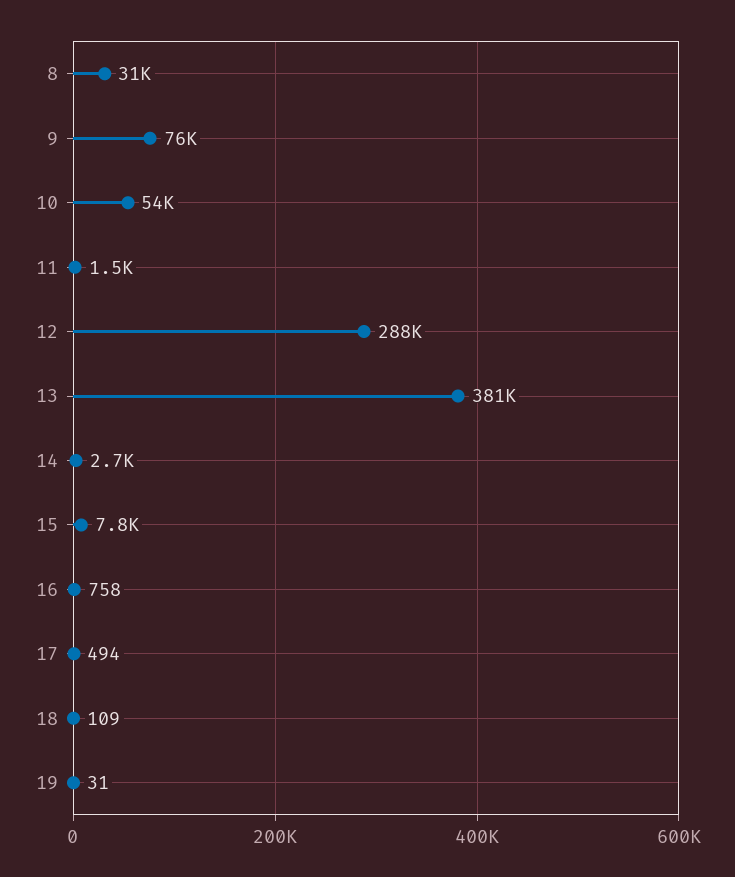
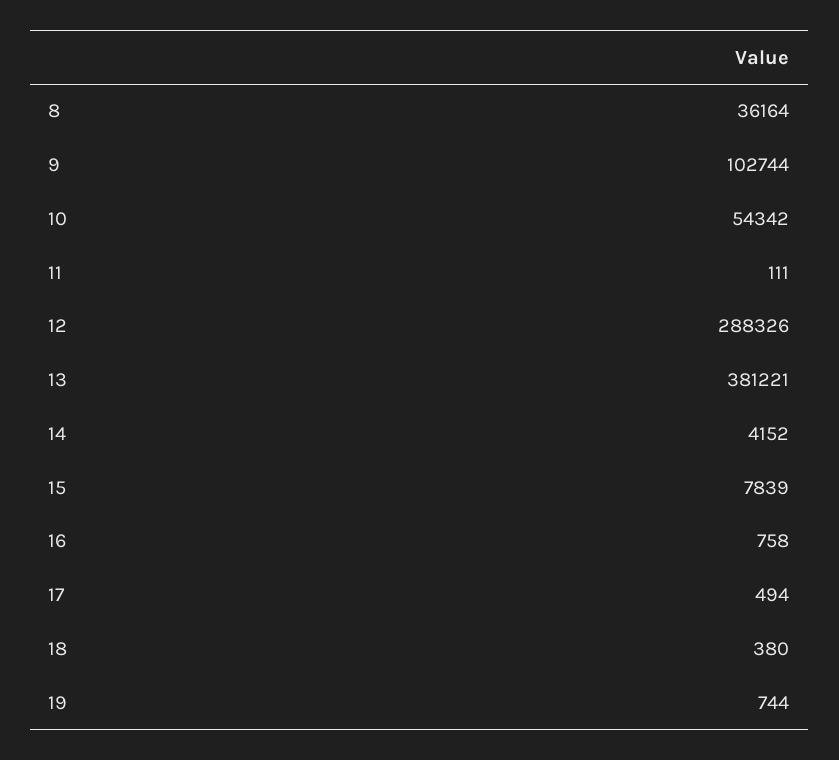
8: 31000 -> 36164
9: 76000 -> 102744
11: 1500 -> 111
14: 2700 -> 4152
18: 109 -> 380
19: 31 -> 744

